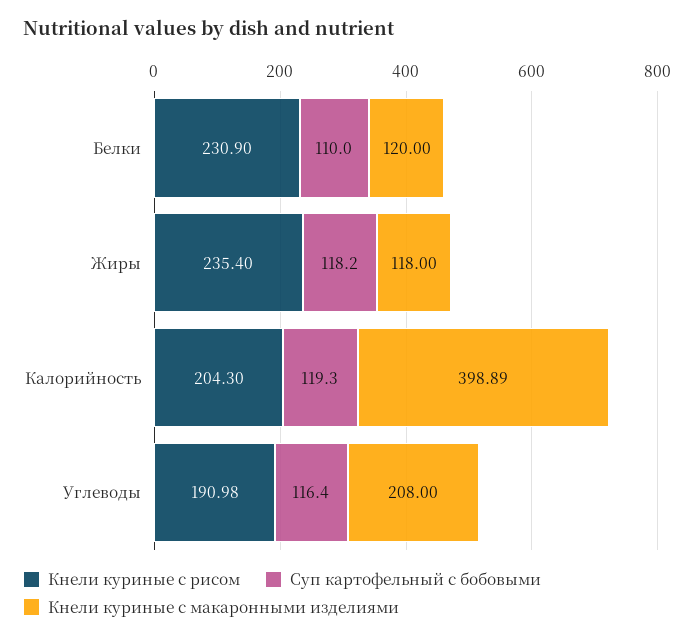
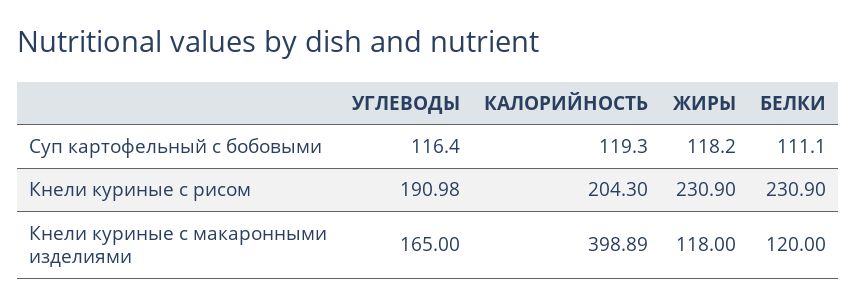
Суп картофельный с бобовыми, Белки: 110 -> 111.1
Кнели куриные с рисом, Жиры: 235.4 -> 230.9
Кнели куриные с макаронными изделиями, Углеводы: 208 -> 165

